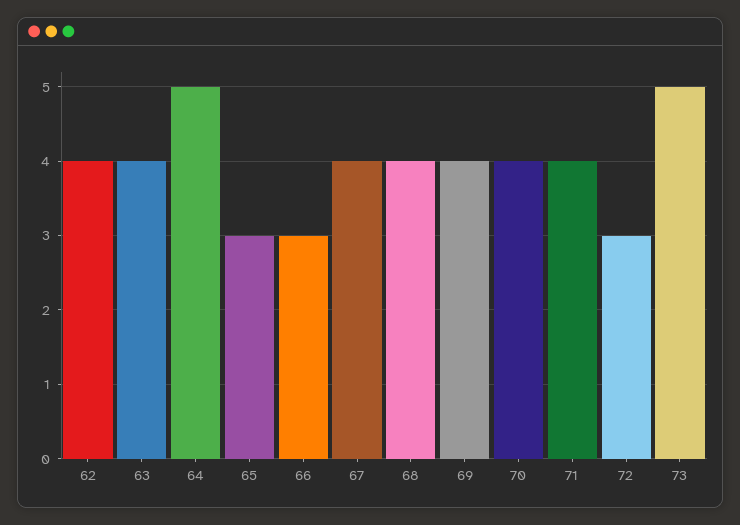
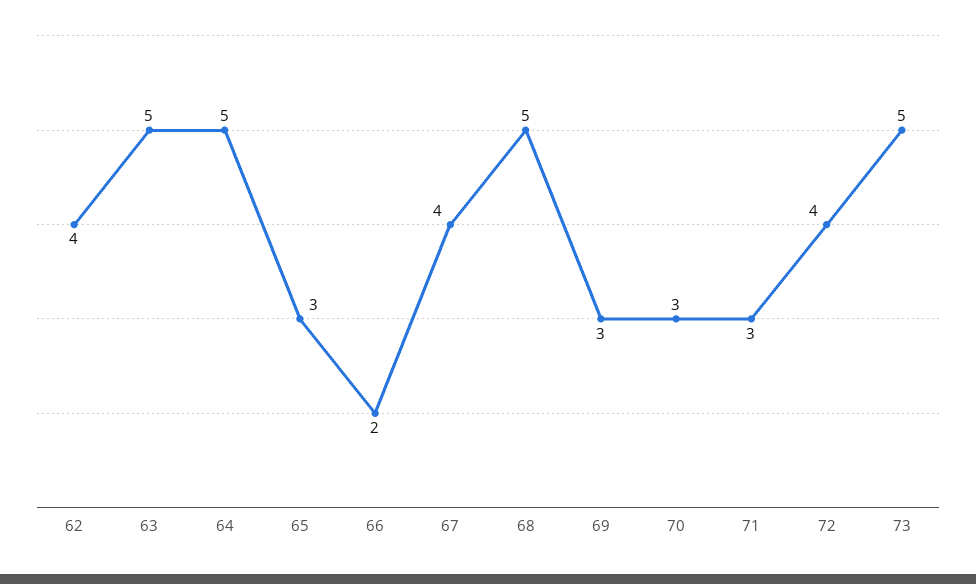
63: 4 -> 5
66: 3 -> 2
68: 4 -> 5
69: 4 -> 3
70: 4 -> 3
71: 4 -> 3
72: 3 -> 4

